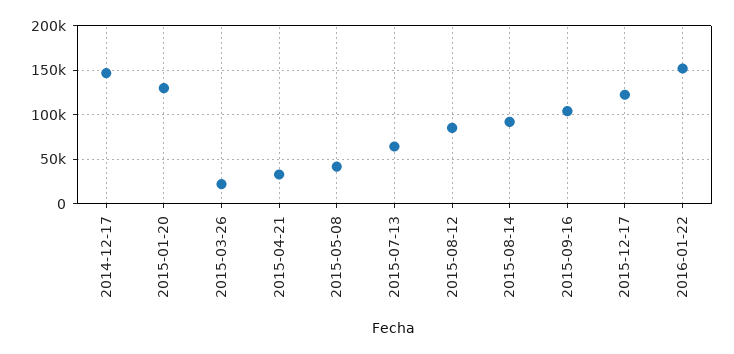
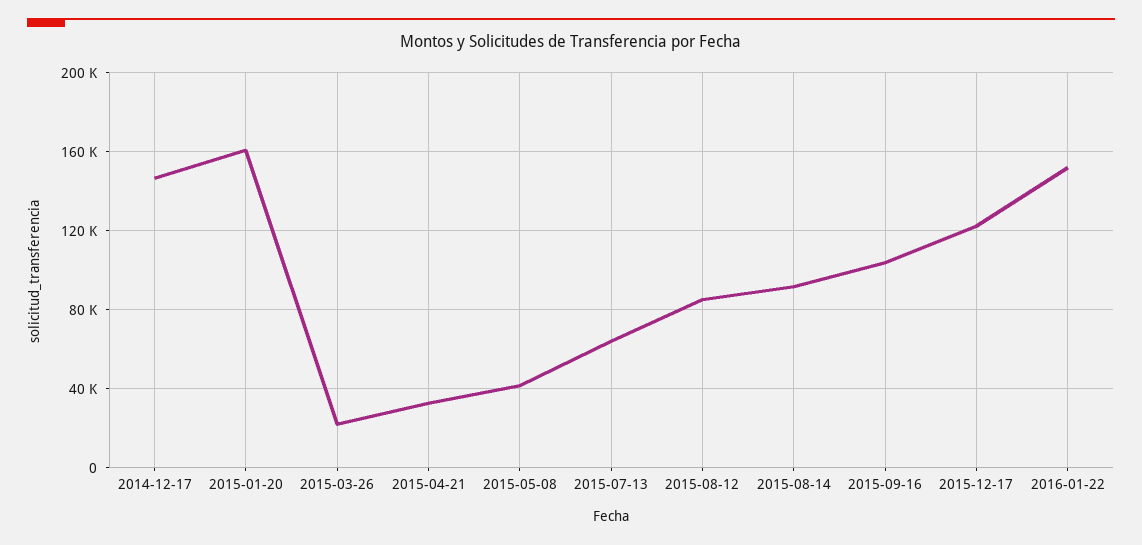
2015-01-20: 130000 -> 160000

